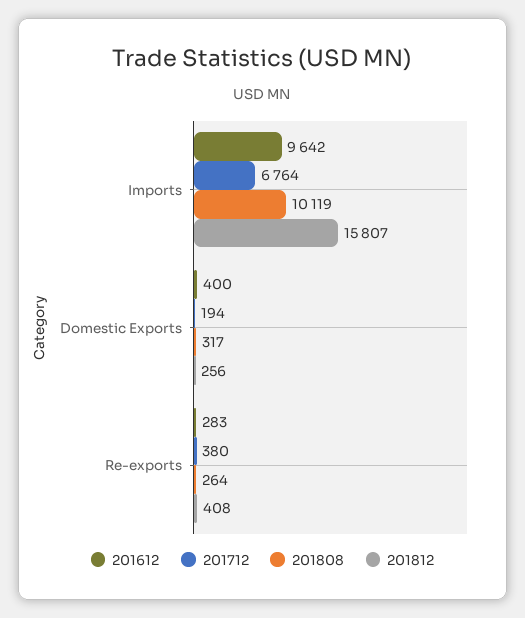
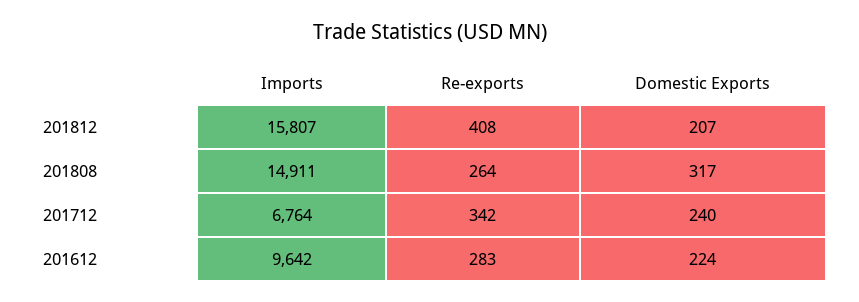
201808, Imports: 10119 -> 14911
201612, Domestic Exports: 400 -> 224
201712, Domestic Exports: 194 -> 240
201812, Domestic Exports: 256 -> 207
201712, Re-exports: 380 -> 342

